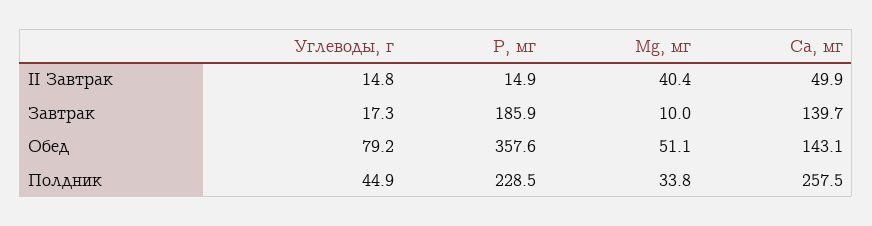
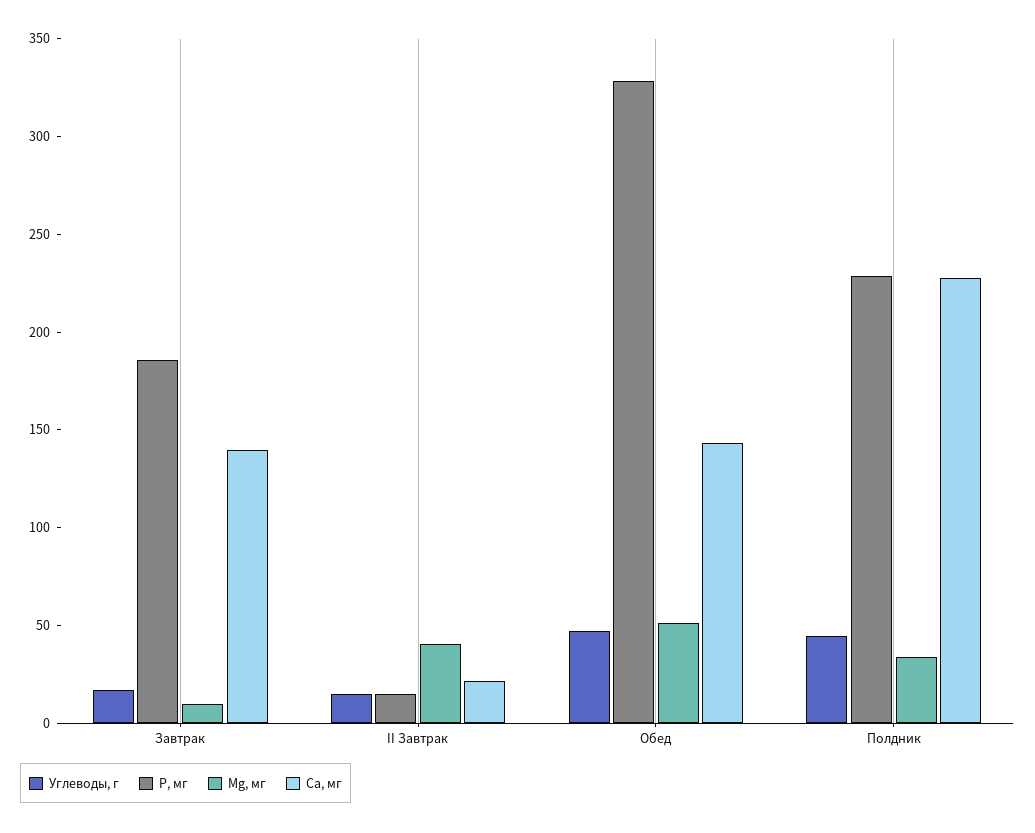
Са, мг, II Завтрак: 49.9 -> 20
Углеводы, г, Обед: 79.2 -> 50
Р, мг, Обед: 357.6 -> 330
Са, мг, Полдник: 257.5 -> 230

